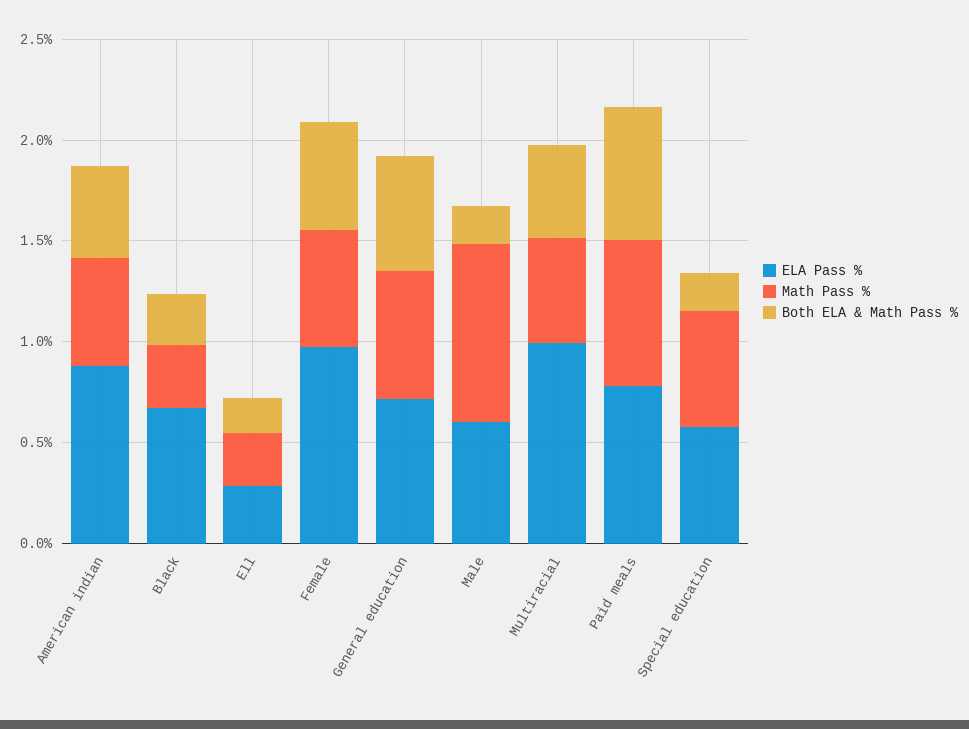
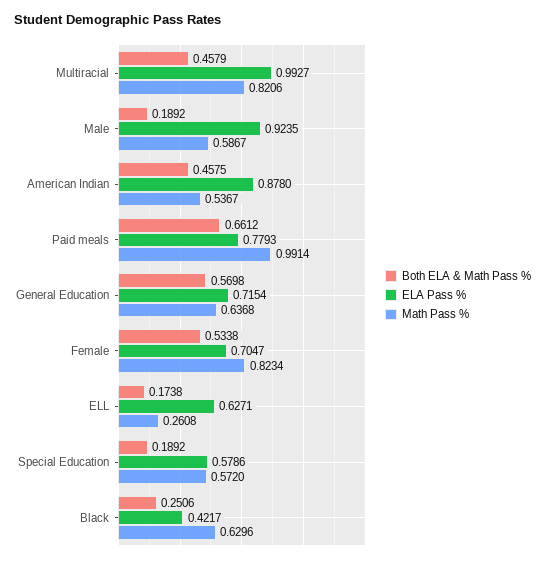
ELA Pass %, Black: 0.7 -> 0.4217
Math Pass %, Black: 0.3 -> 0.6296
ELA Pass %, Ell: 0.3 -> 0.6271
ELA Pass %, Female: 1 -> 0.7047
Math Pass %, Female: 0.6 -> 0.8234
ELA Pass %, Male: 0.6 -> 0.9235
Math Pass %, Male: 0.9 -> 0.5867
Math Pass %, Multiracial: 0.5 -> 0.8206
Math Pass %, Paid meals: 0.7 -> 0.9914

